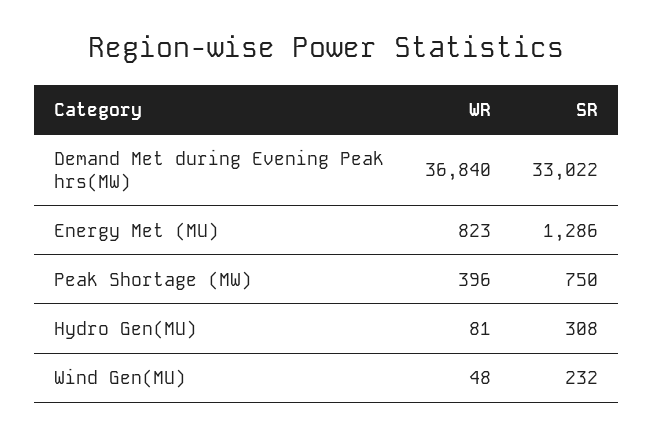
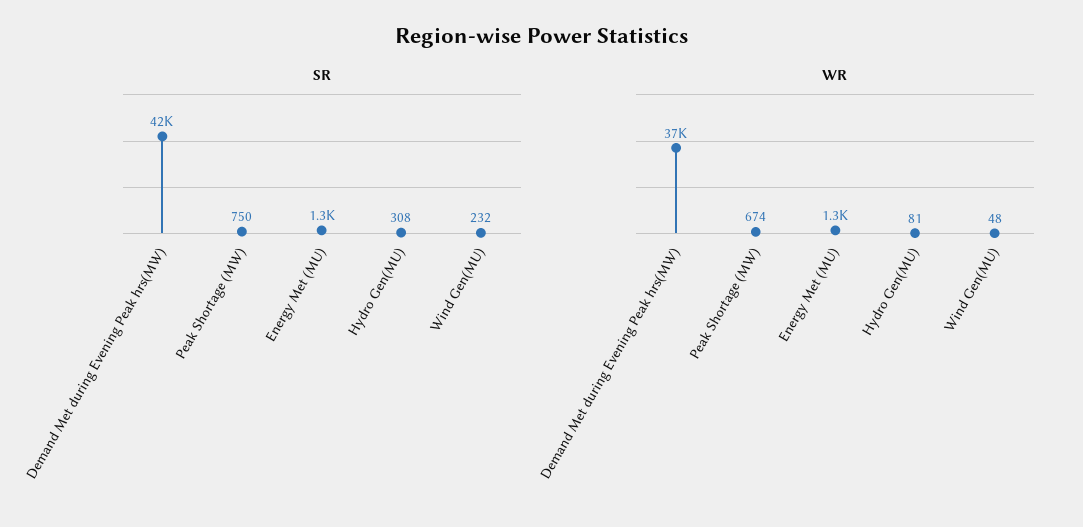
SR, Demand Met during Evening Peak hrs(MW): 33022 -> 42000
WR, Energy Met (MU): 823 -> 1300
WR, Peak Shortage (MW): 396 -> 674

